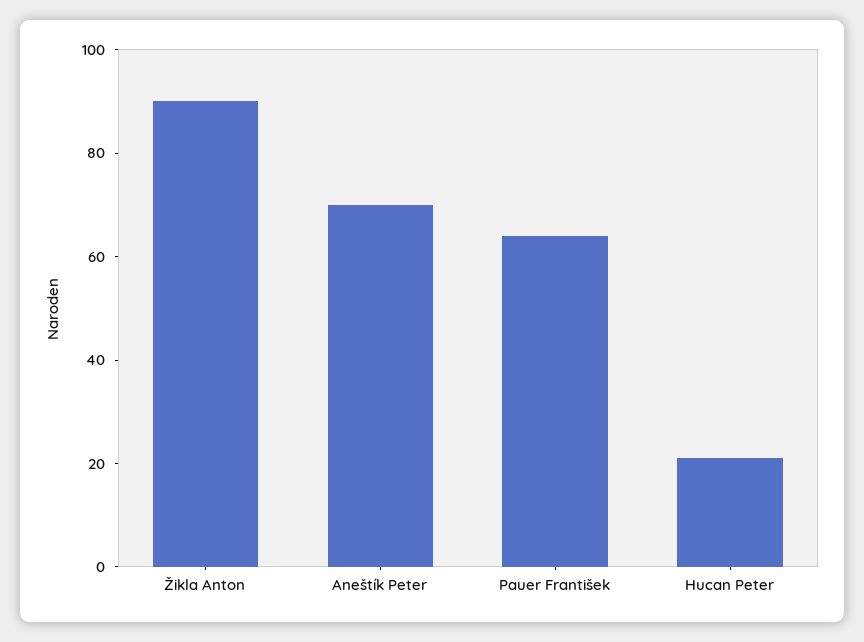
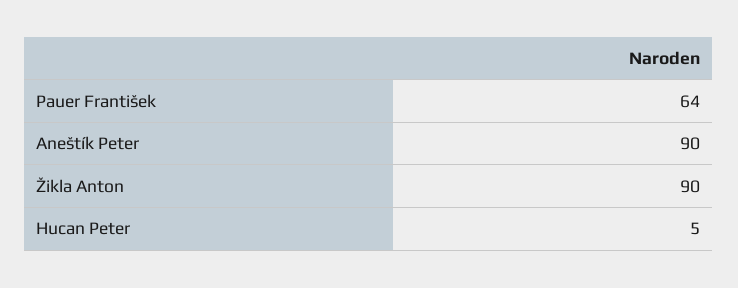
Aneštík Peter: 70 -> 90
Hucan Peter: 20 -> 5

